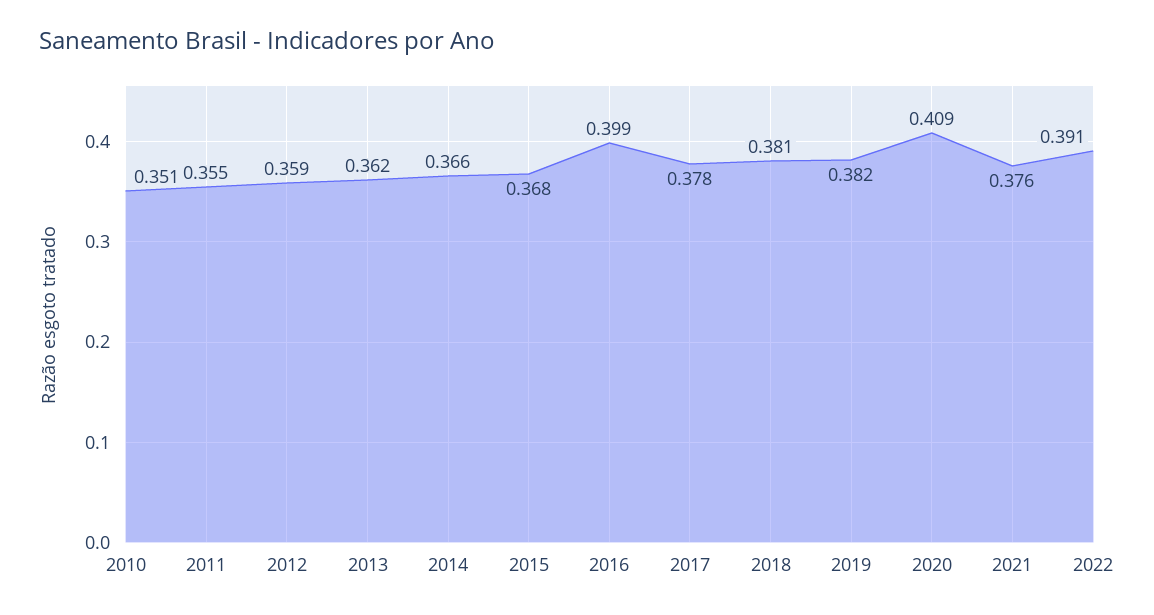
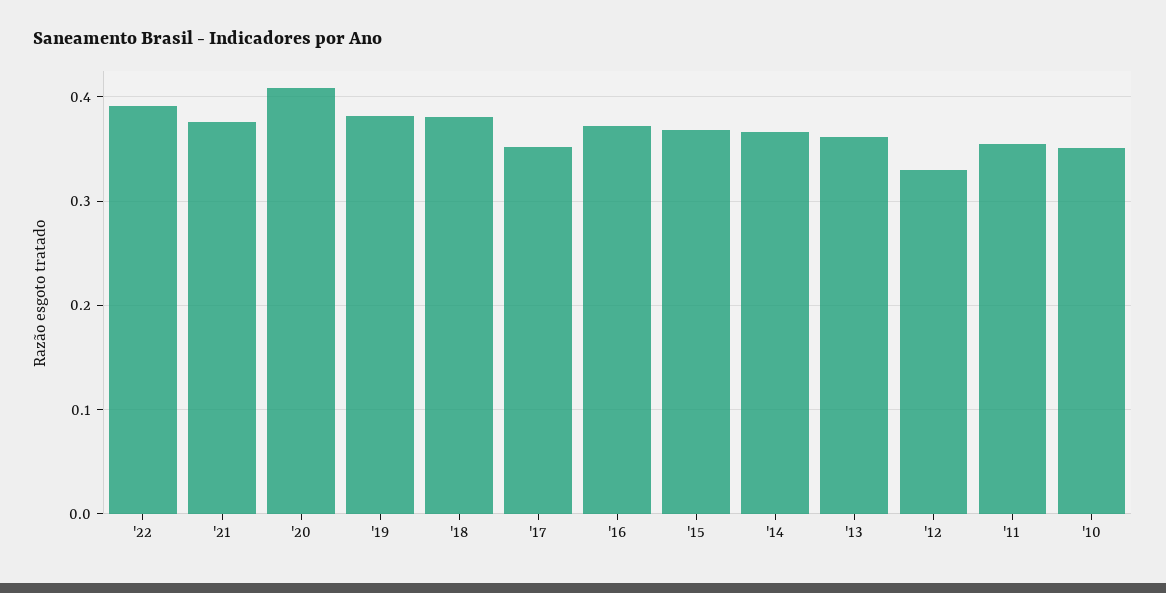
2012: 0.359 -> 0.33
2016: 0.399 -> 0.37
2017: 0.378 -> 0.35

